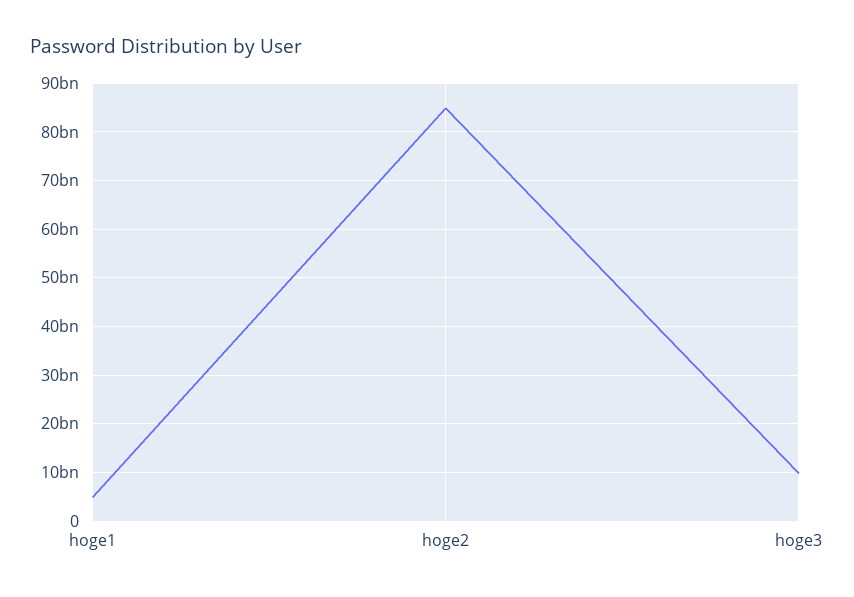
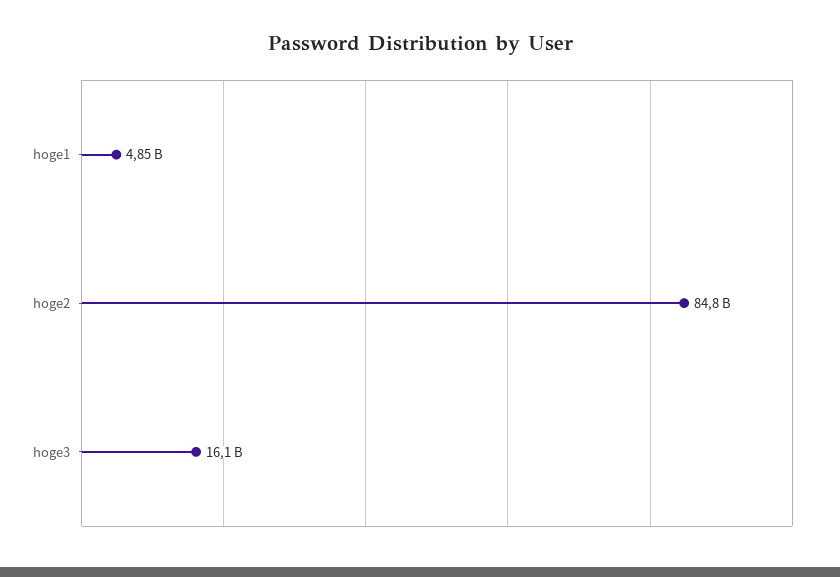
hoge3: 10000000000 -> 16100000000

